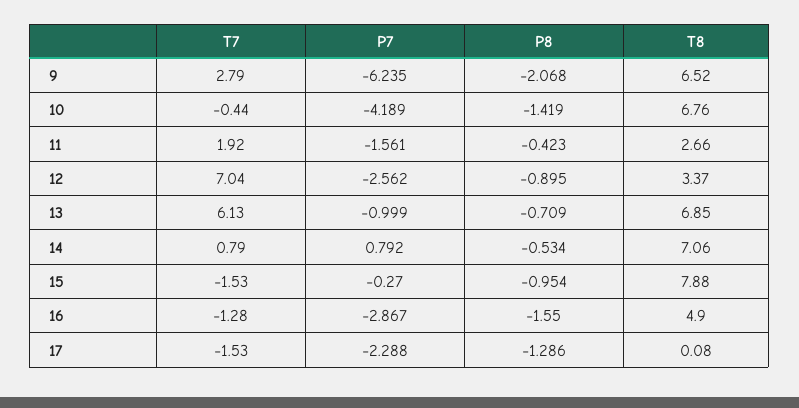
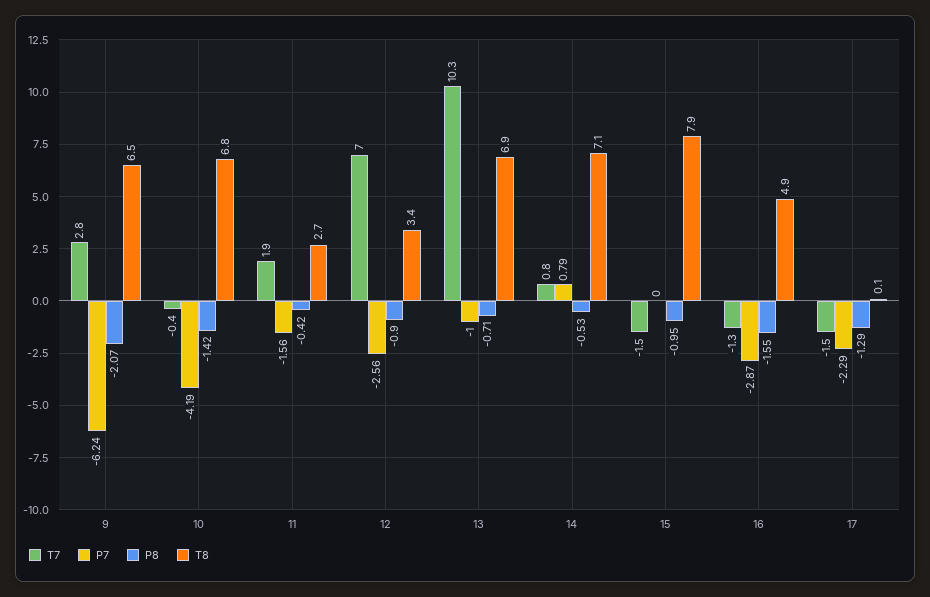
T7, 13: 6.13 -> 10.3
P7, 15: -0.27 -> 0

